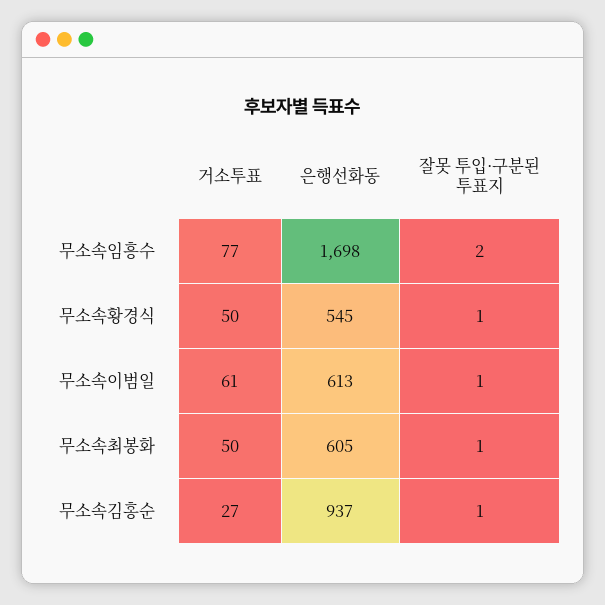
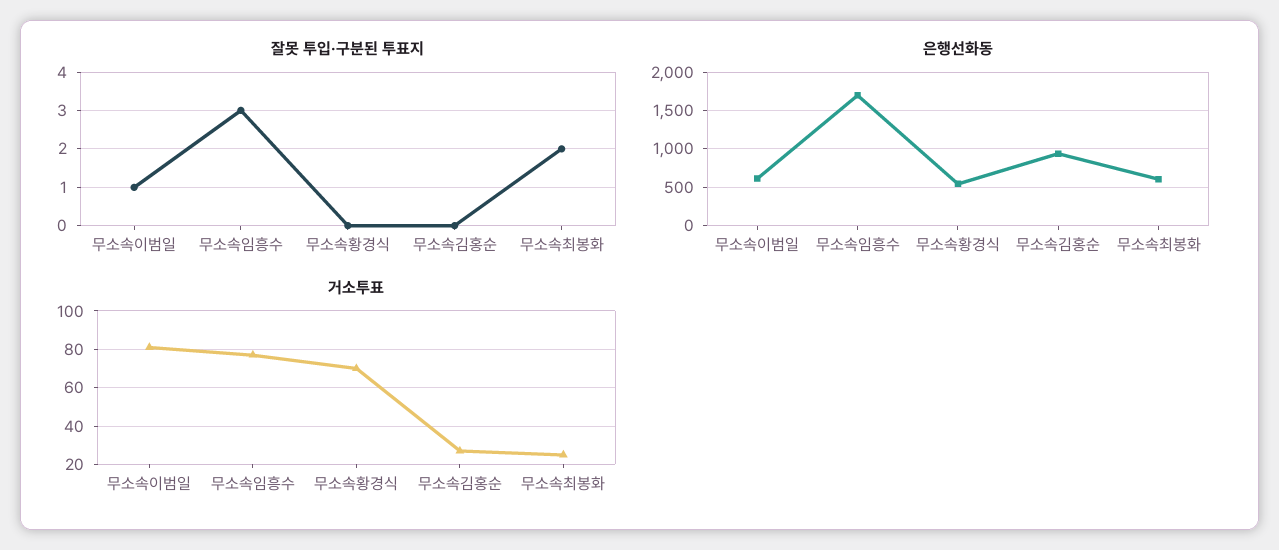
잘못 투입·구분된 투표지, 무소속임흥수: 2 -> 3
거소투표, 무소속황경식: 50 -> 70
잘못 투입·구분된 투표지, 무소속황경식: 1 -> 0
거소투표, 무소속이범일: 61 -> 80
거소투표, 무소속최봉화: 50 -> 25
잘못 투입·구분된 투표지, 무소속최봉화: 1 -> 2
잘못 투입·구분된 투표지, 무소속김홍순: 1 -> 0

